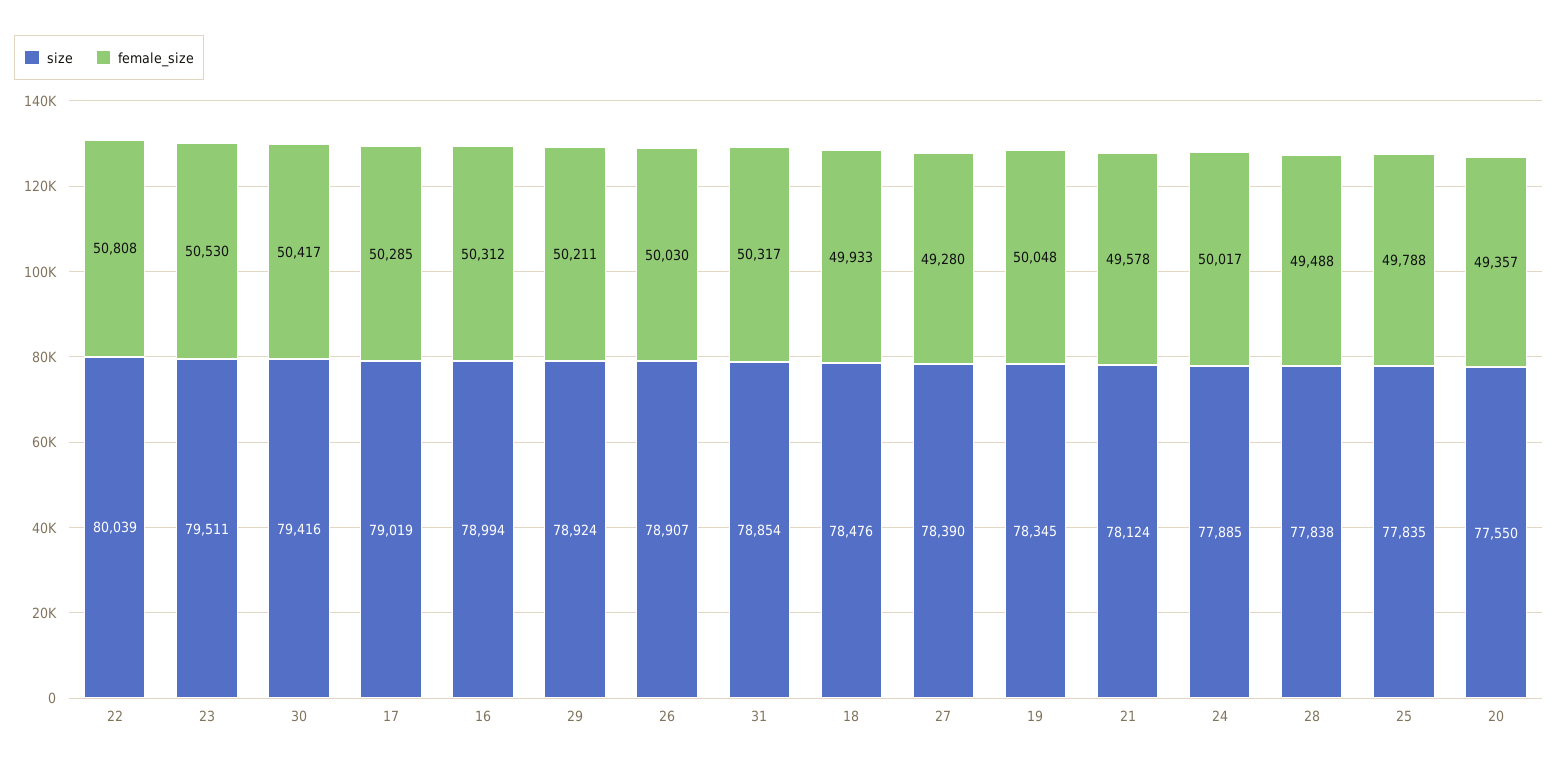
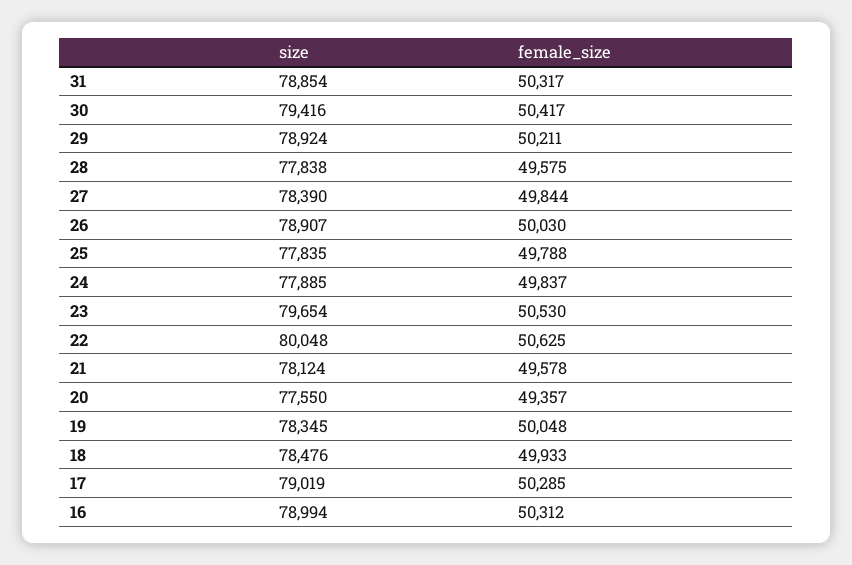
size, 22: 80039 -> 80048
female_size, 22: 50808 -> 50625
size, 23: 79511 -> 79654
female_size, 27: 49280 -> 49844
female_size, 24: 50017 -> 49837
female_size, 28: 49488 -> 49575

